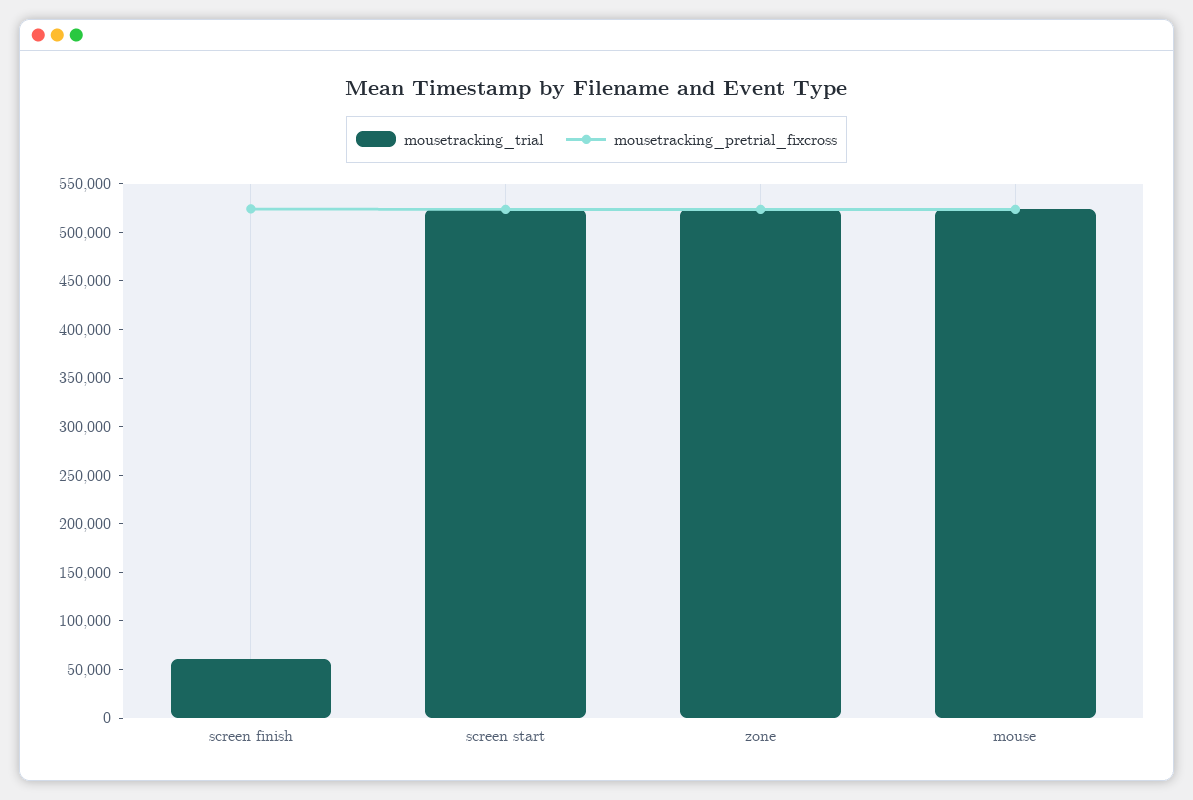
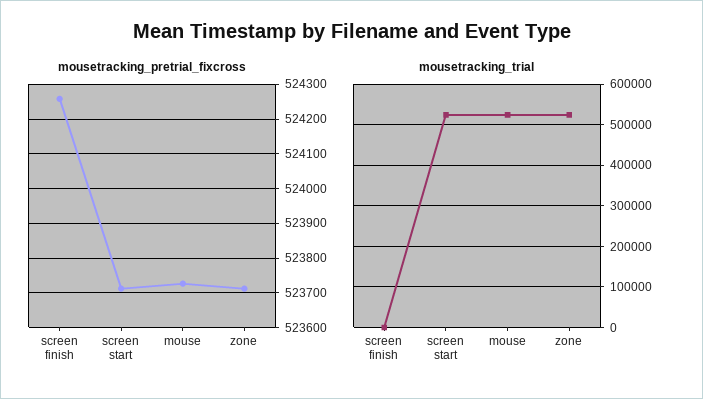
mousetracking_trial, screen finish: 60000 -> 0

